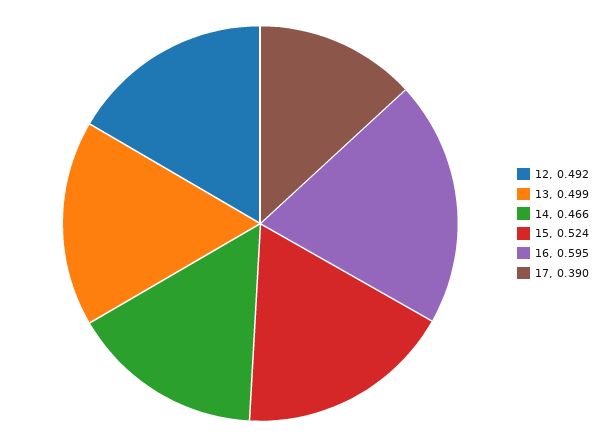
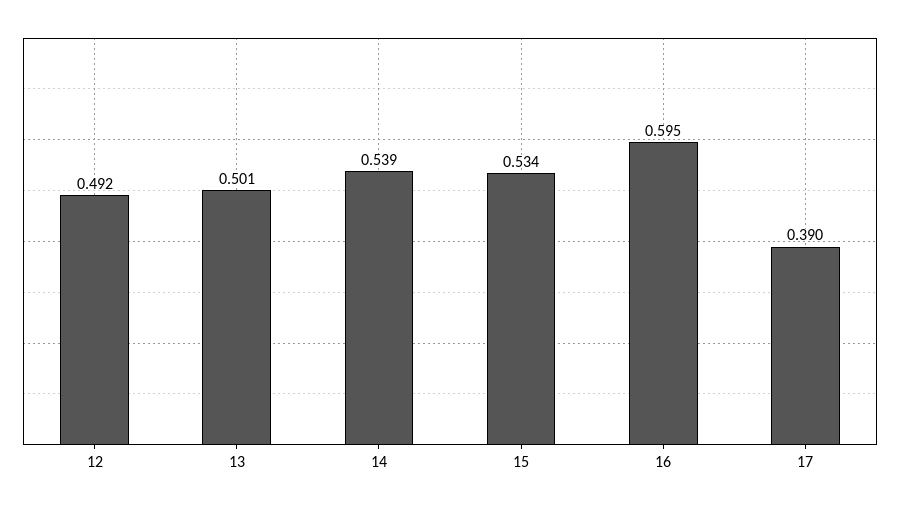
13: 0.499 -> 0.501
14: 0.466 -> 0.539
15: 0.524 -> 0.534

